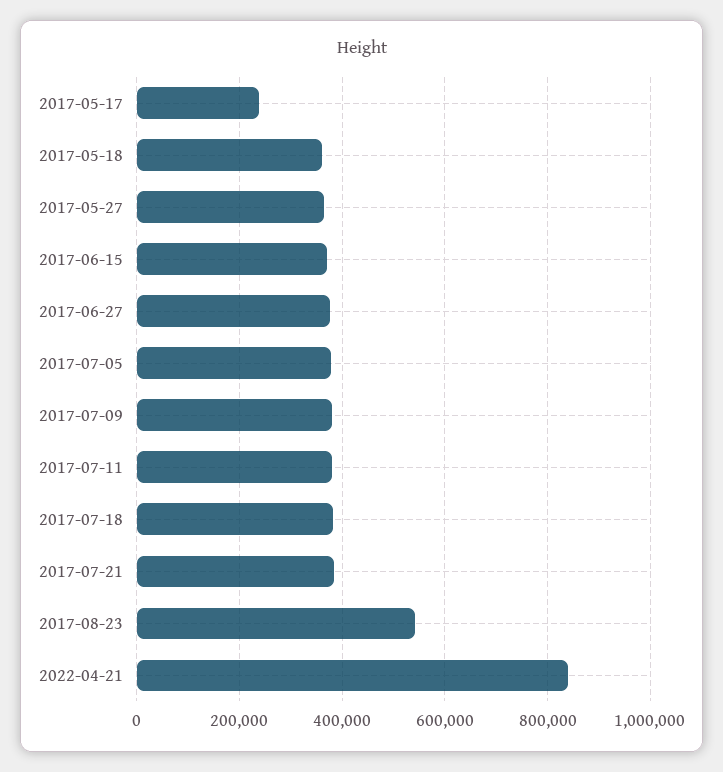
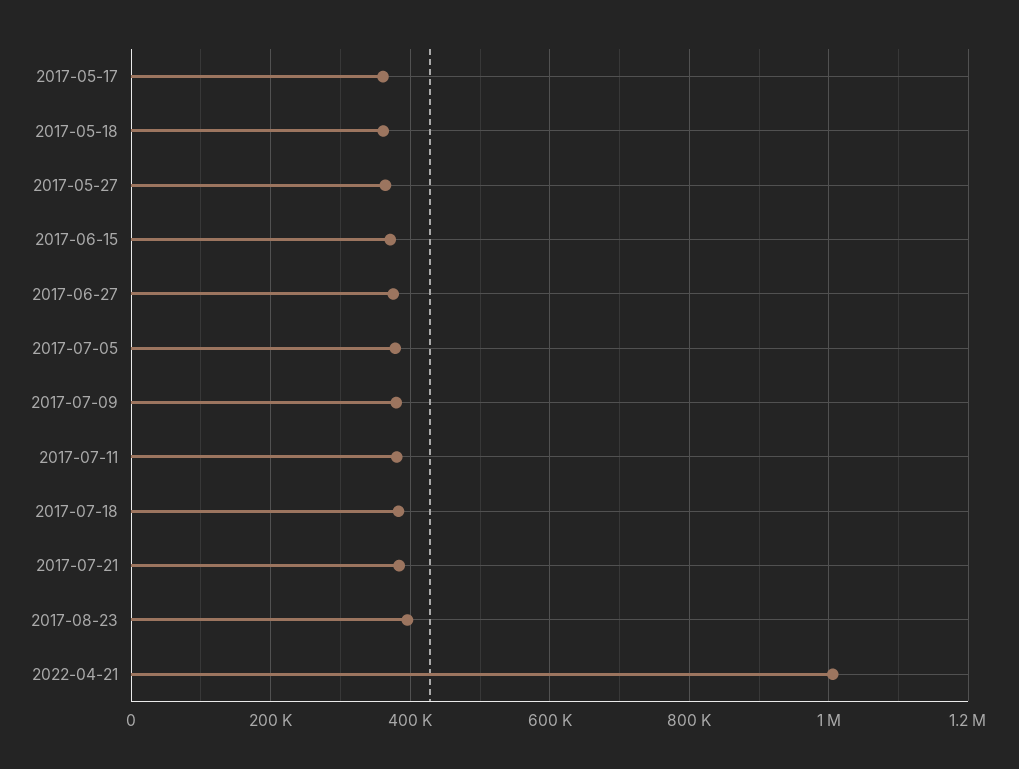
2017-05-17: 240000 -> 360000
2017-08-23: 540000 -> 400000
2022-04-21: 840000 -> 1000000

